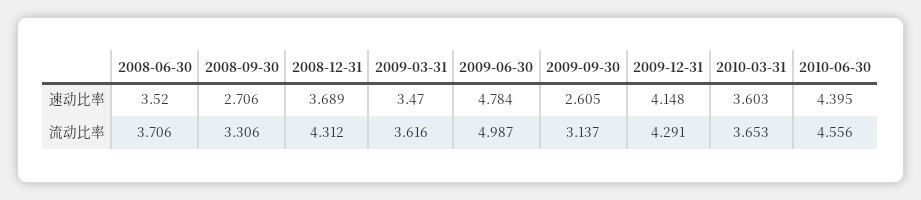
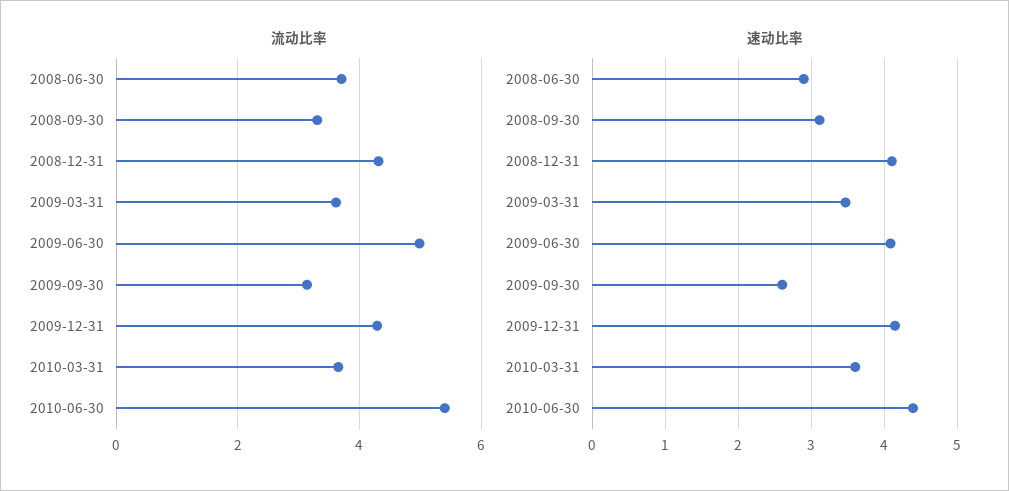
速动比率, 2008-06-30: 3.52 -> 2.9
速动比率, 2008-09-30: 2.706 -> 3.1
速动比率, 2008-12-31: 3.689 -> 4.1
速动比率, 2009-06-30: 4.784 -> 4.1
流动比率, 2010-06-30: 4.556 -> 5.4

